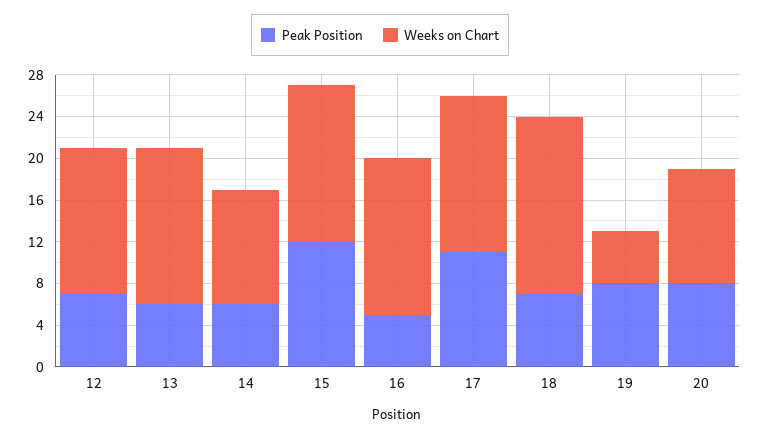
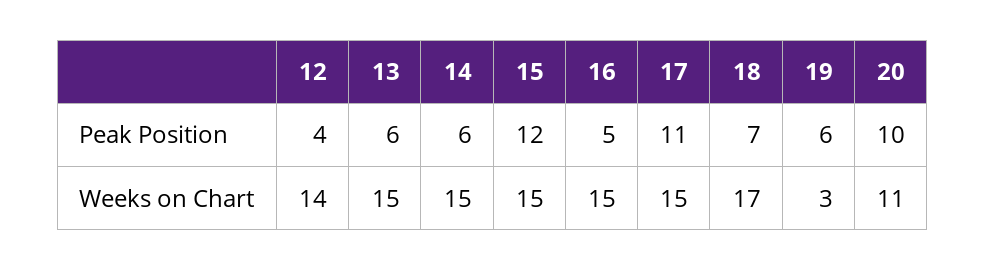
Peak Position, 12: 7 -> 4
Weeks on Chart, 14: 11 -> 15
Peak Position, 19: 8 -> 6
Weeks on Chart, 19: 5 -> 3
Peak Position, 20: 8 -> 10

